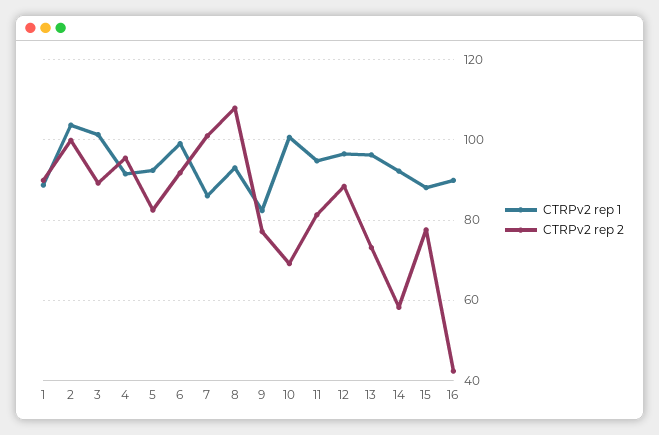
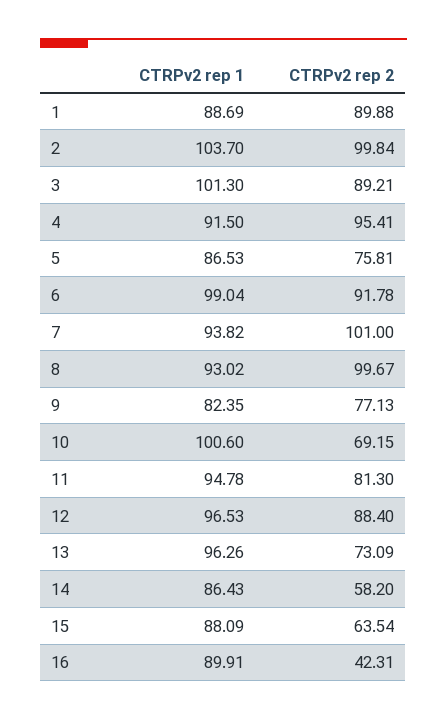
CTRPv2 rep 1, 5: 92 -> 86.53
CTRPv2 rep 2, 5: 82 -> 75.81
CTRPv2 rep 1, 7: 86 -> 93.82
CTRPv2 rep 2, 8: 108 -> 99.67
CTRPv2 rep 1, 14: 92 -> 86.43
CTRPv2 rep 2, 15: 78 -> 63.54

